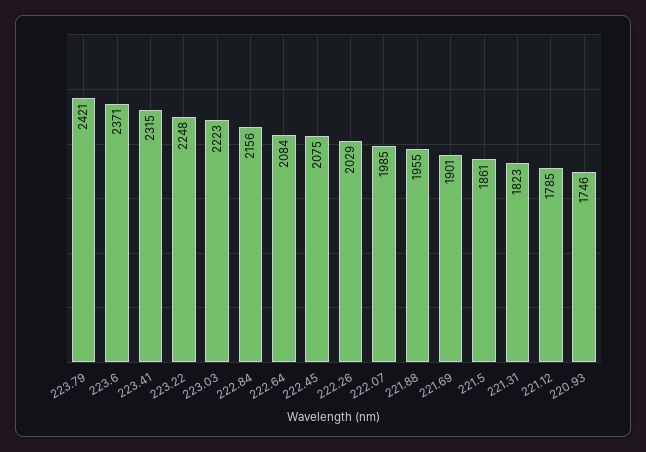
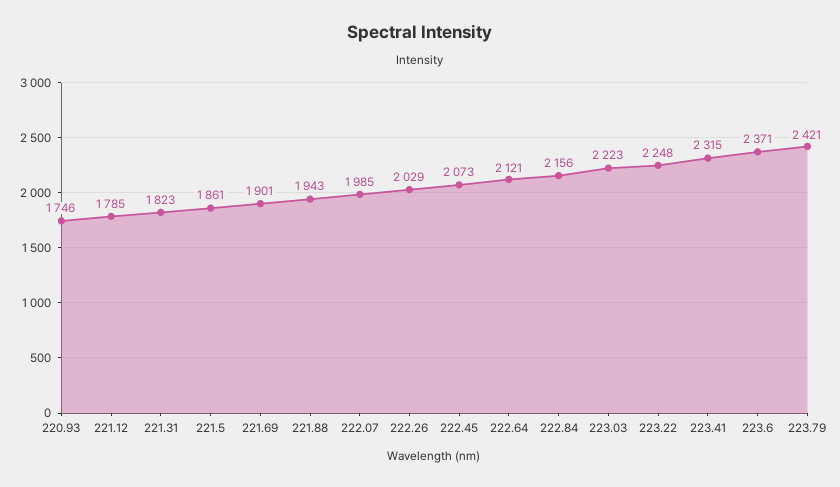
222.64: 2084 -> 2121
222.45: 2075 -> 2073
221.88: 1955 -> 1943

